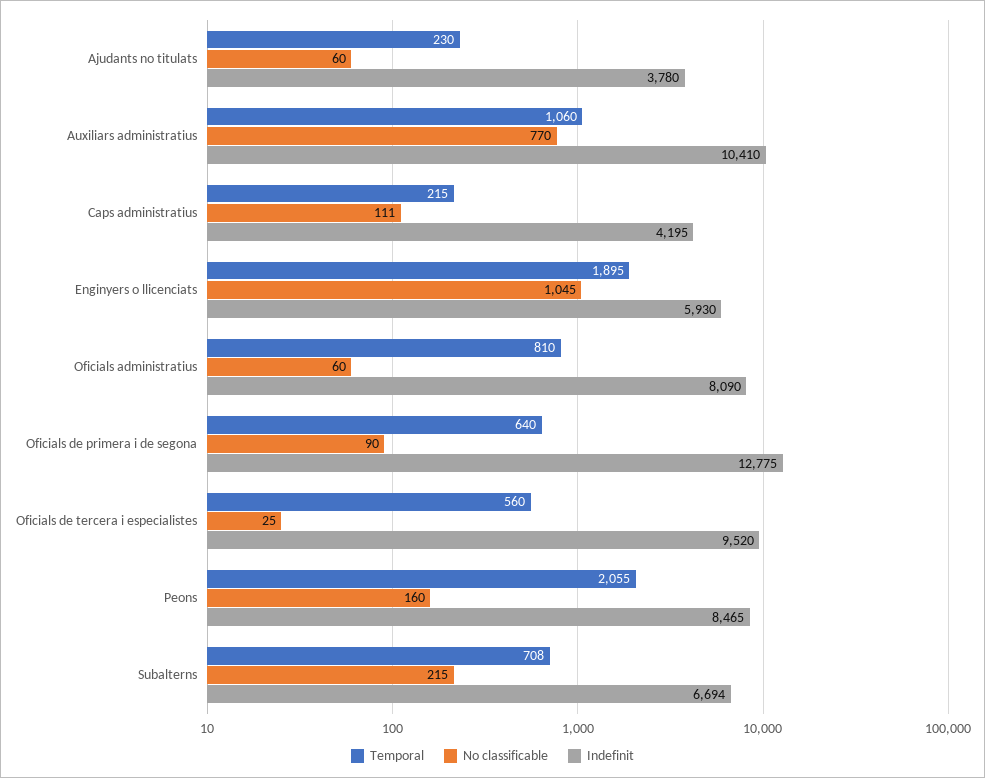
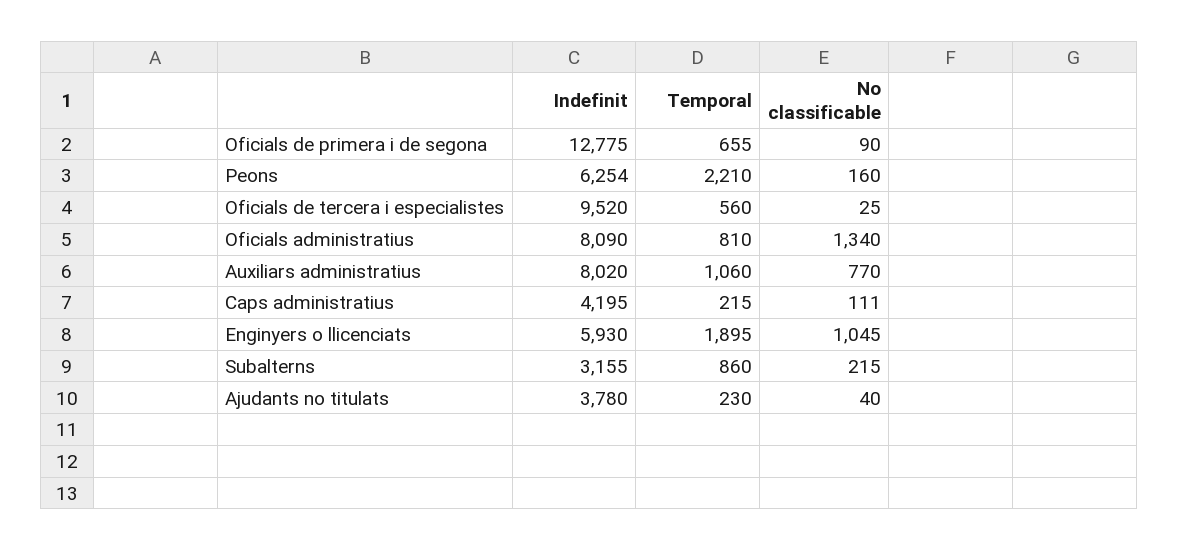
No classificable, Ajudants no titulats: 60 -> 40
Indefinit, Auxiliars administratius: 10410 -> 8020
No classificable, Oficials administratius: 60 -> 1340
Temporal, Oficials de primera i de segona: 640 -> 655
Temporal, Peons: 2055 -> 2210
Indefinit, Peons: 8465 -> 6254
Temporal, Subalterns: 708 -> 860
Indefinit, Subalterns: 6694 -> 3155

